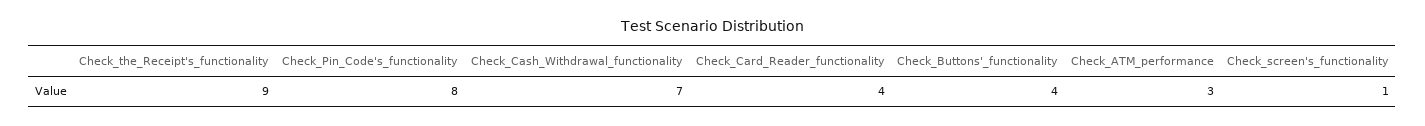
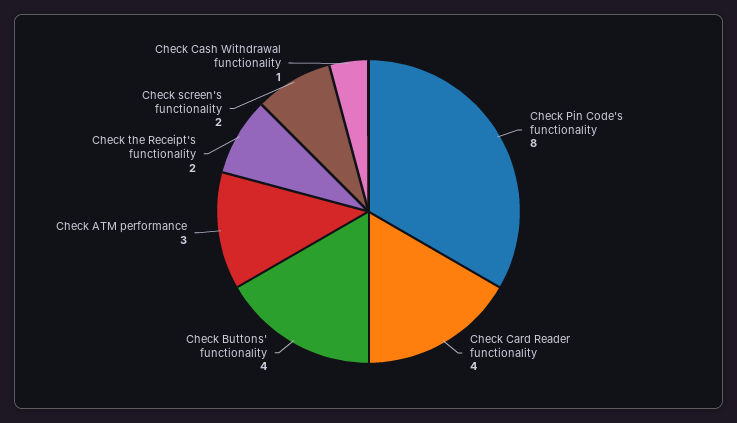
Check_the_Receipt's_functionality: 9 -> 2
Check_Cash_Withdrawal_functionality: 7 -> 1
Check_screen's_functionality: 1 -> 2

